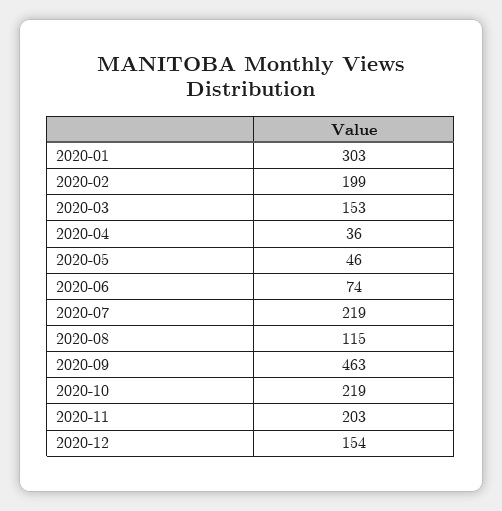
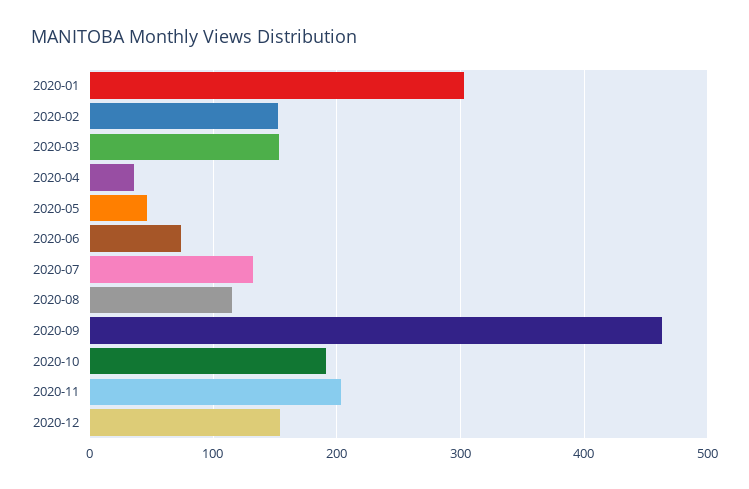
2020-02: 199 -> 150
2020-07: 219 -> 130
2020-10: 219 -> 190

